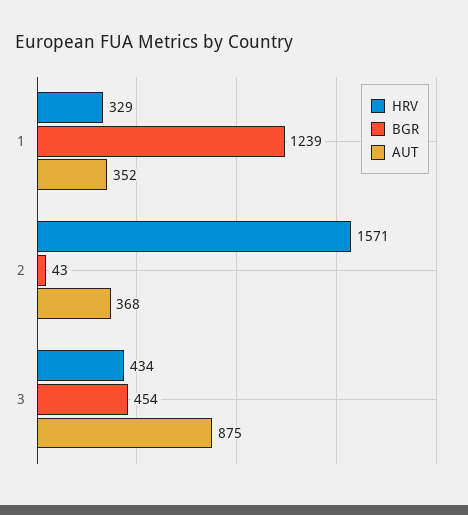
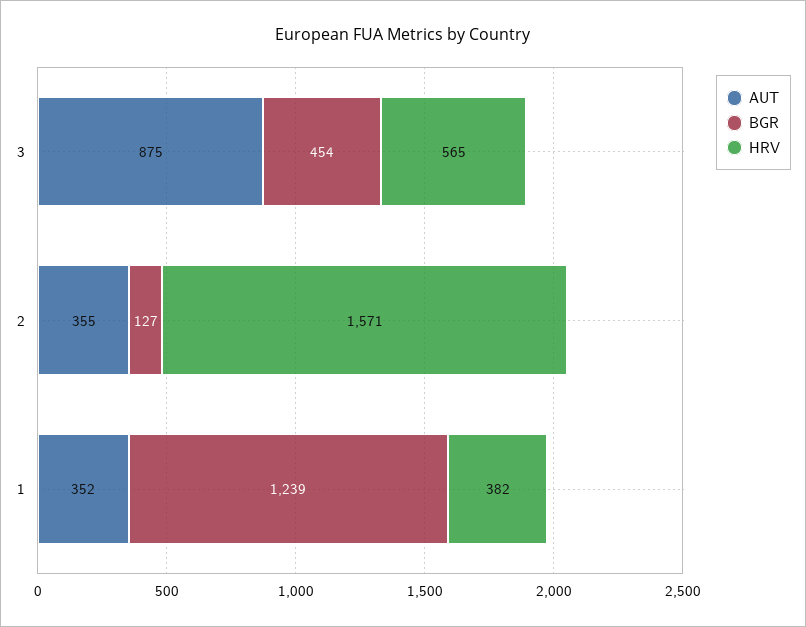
HRV, 1: 329 -> 382
BGR, 2: 43 -> 127
AUT, 2: 368 -> 355
HRV, 3: 434 -> 565

